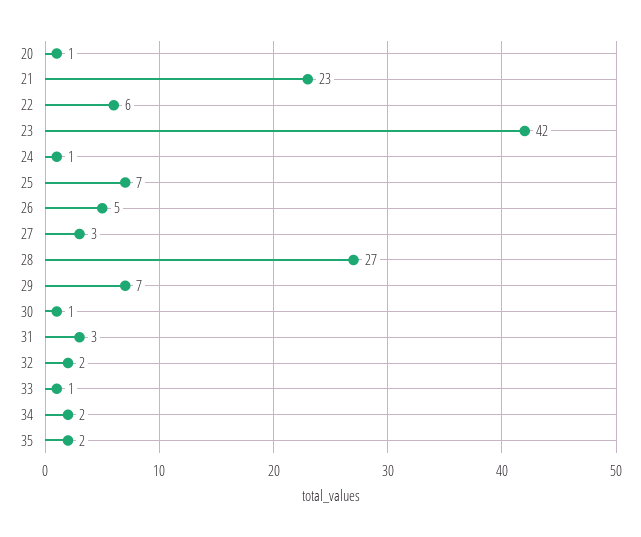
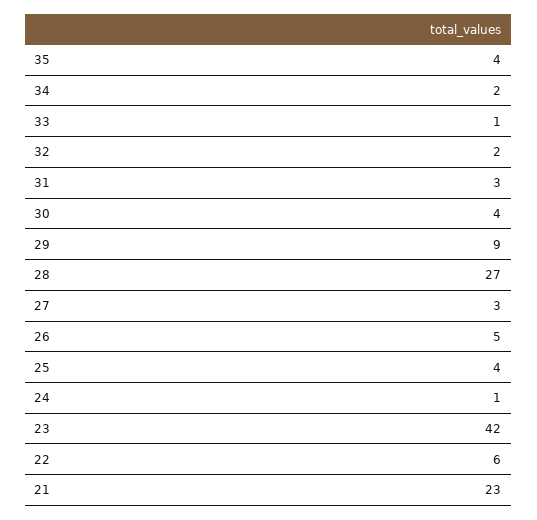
20: 1 -> none
25: 7 -> 4
29: 7 -> 9
30: 1 -> 4
35: 2 -> 4

